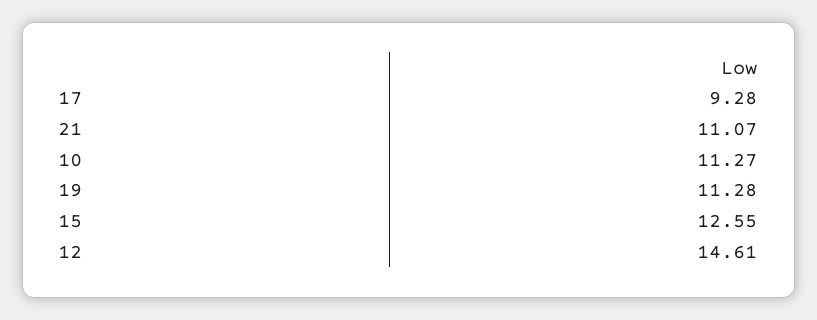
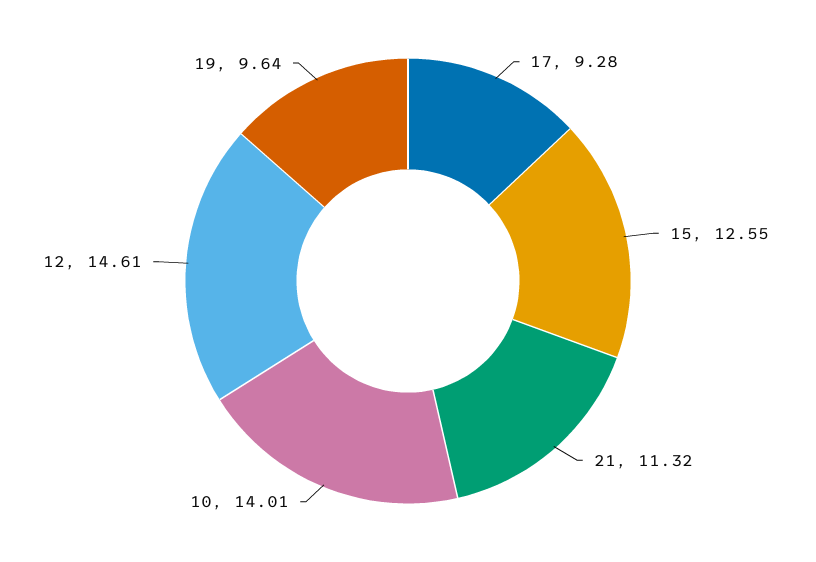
21: 11.07 -> 11.32
10: 11.27 -> 14.01
19: 11.28 -> 9.64

